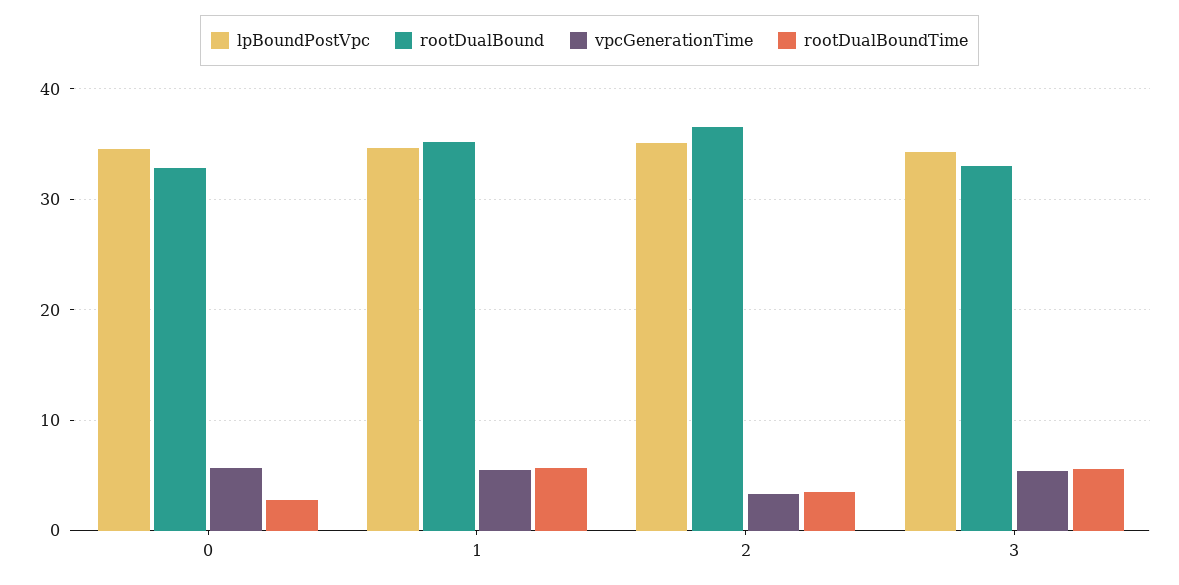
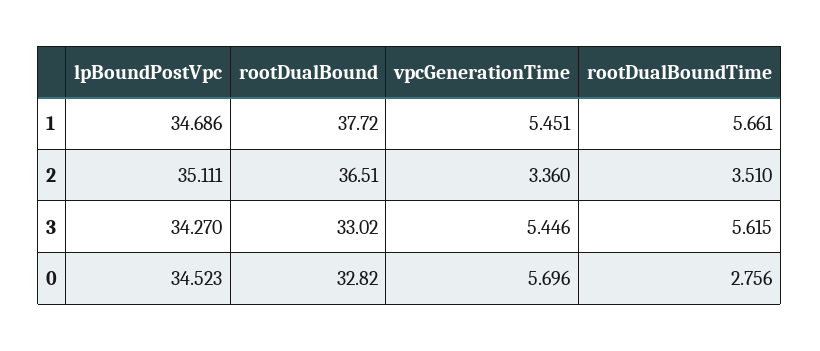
rootDualBound, 1: 35 -> 37.72

